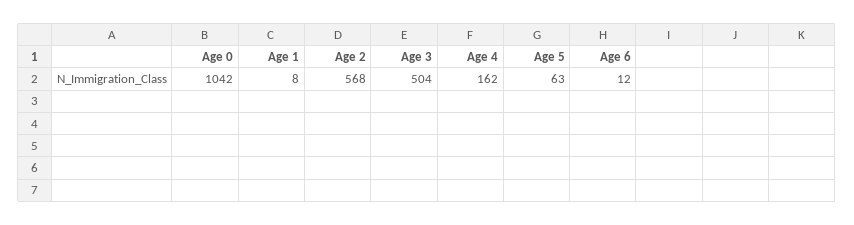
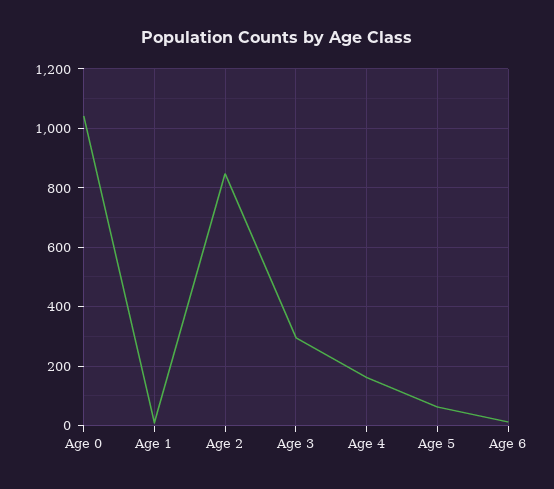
Age 2: 568 -> 850
Age 3: 504 -> 300

